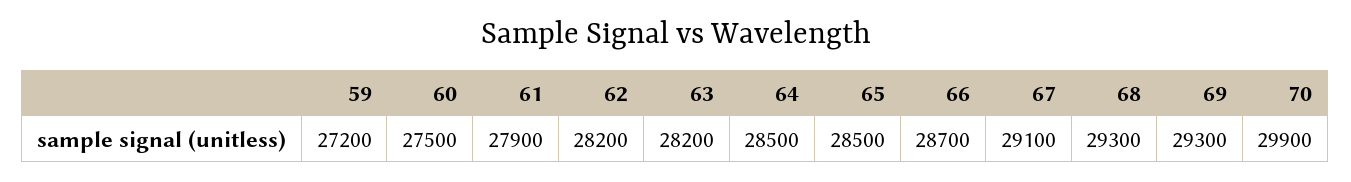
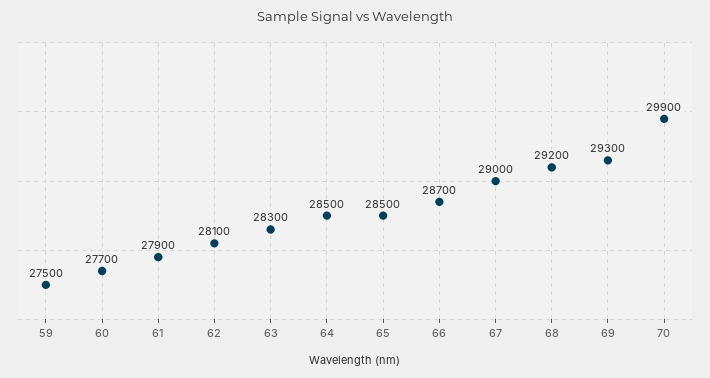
59: 27200 -> 27500
60: 27500 -> 27700
62: 28200 -> 28100
63: 28200 -> 28300
67: 29100 -> 29000
68: 29300 -> 29200

